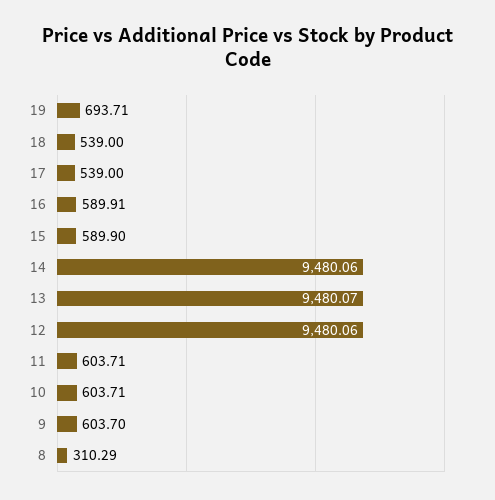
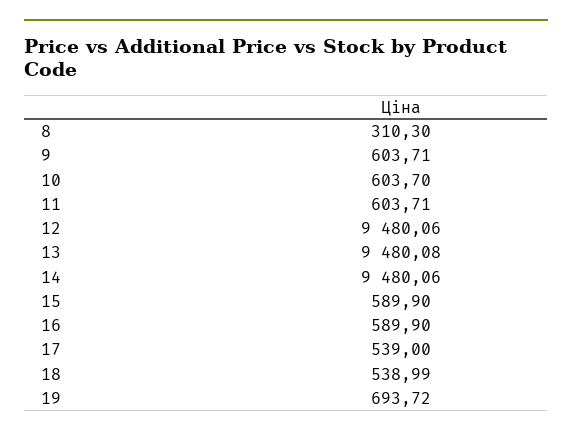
19: 693.71 -> 693.72
18: 539 -> 538.99
16: 589.91 -> 589.9
13: 9480.07 -> 9480.08
10: 603.71 -> 603.7
9: 603.7 -> 603.71
8: 310.29 -> 310.3

